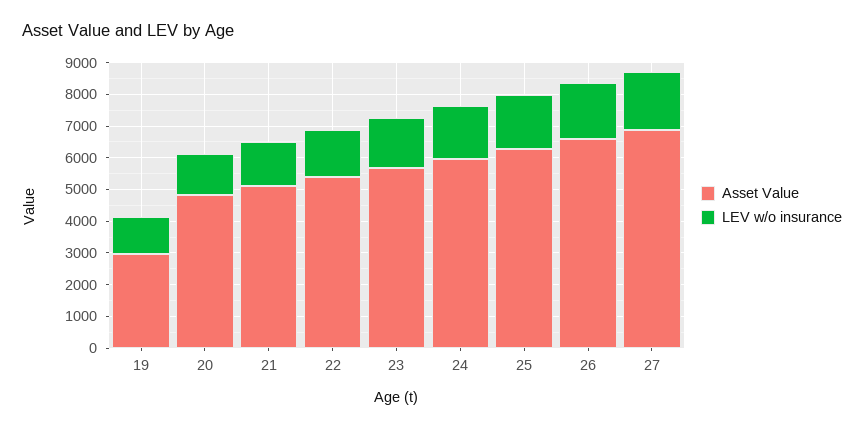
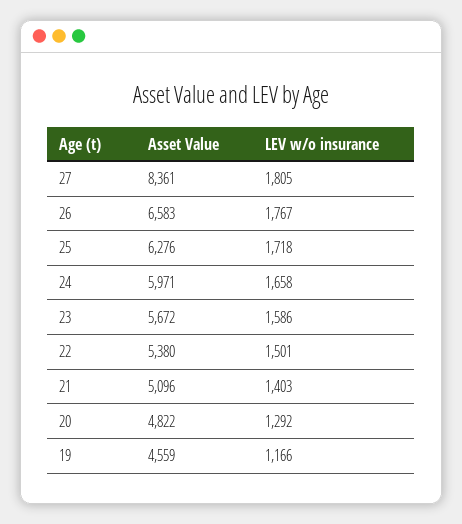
Asset Value, 19: 3000 -> 4559
Asset Value, 27: 7000 -> 8361

